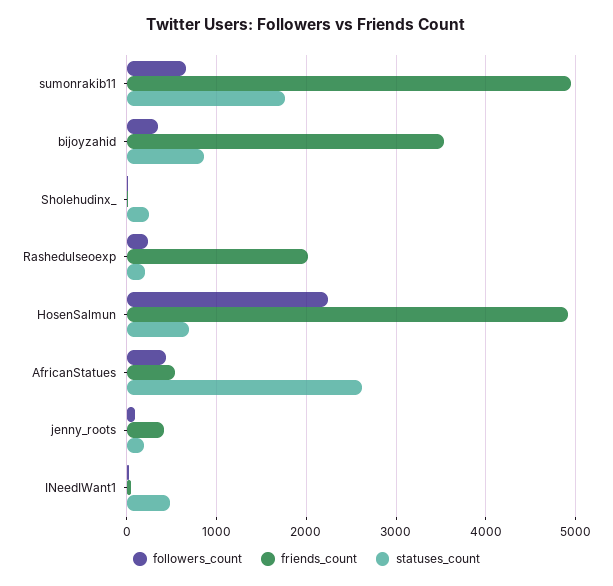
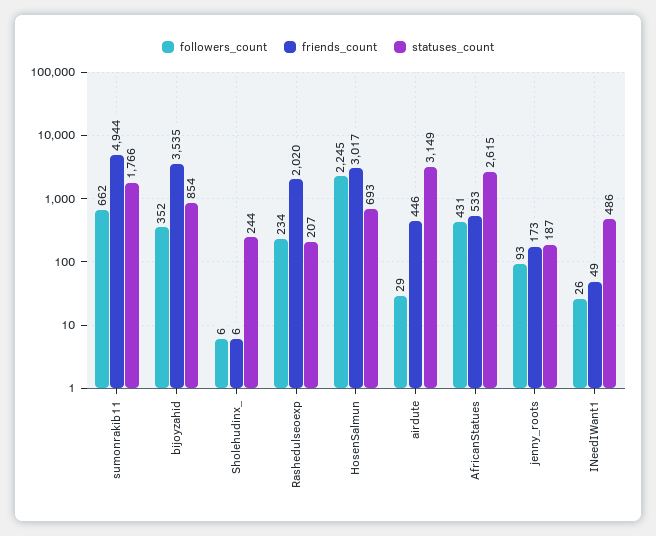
friends_count, HosenSalmun: 4900 -> 3017
friends_count, jenny_roots: 400 -> 173
followers_count, airdute: none -> 29
friends_count, airdute: none -> 446
statuses_count, airdute: none -> 3149

